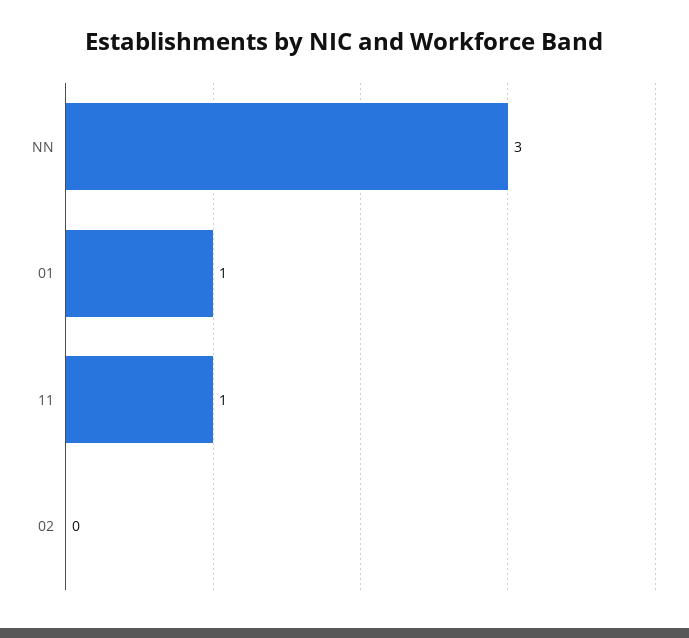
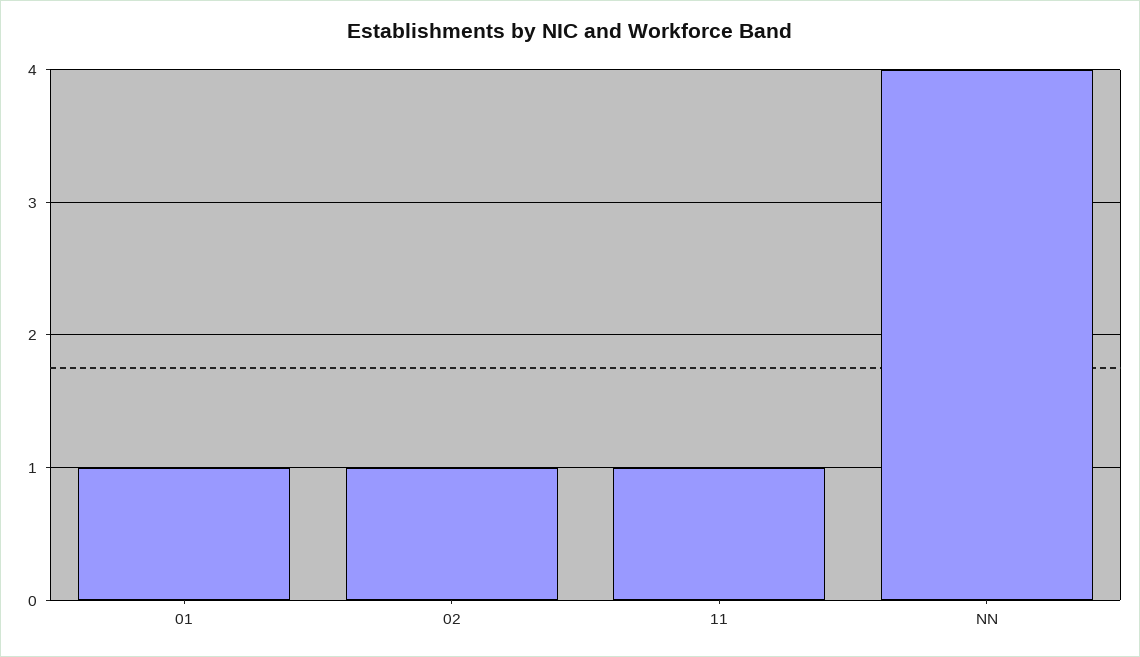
NN: 3 -> 4
02: 0 -> 1

